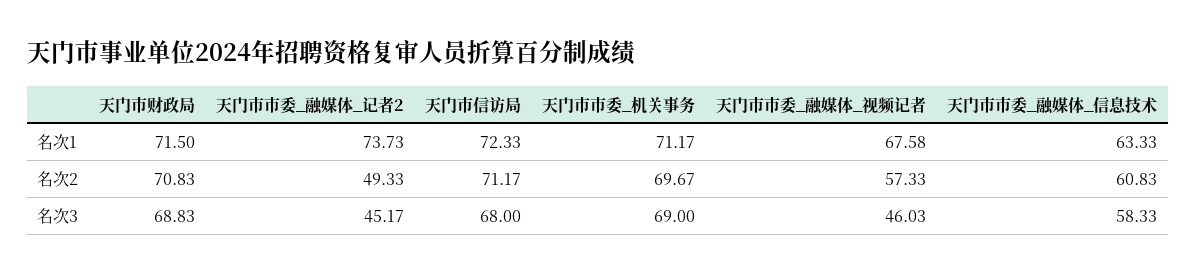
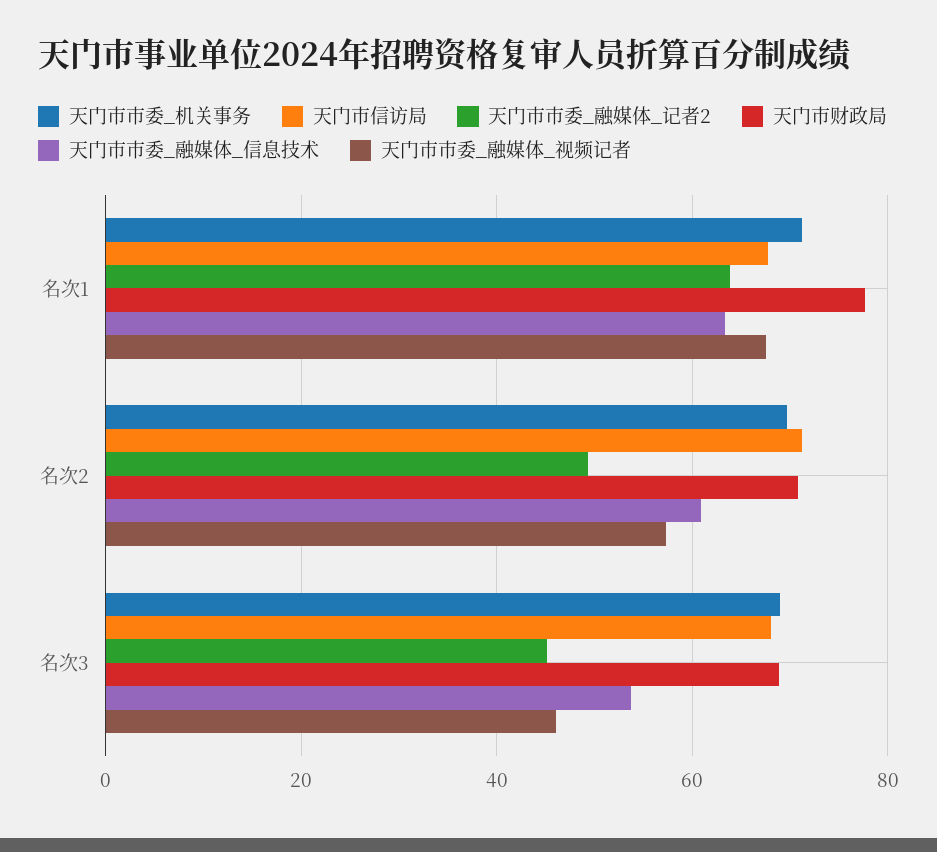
天门市财政局, 名次1: 71.5 -> 78
天门市市委_融媒体_记者2, 名次1: 73.73 -> 64
天门市信访局, 名次1: 72.33 -> 68
天门市市委_融媒体_信息技术, 名次3: 58.33 -> 54

